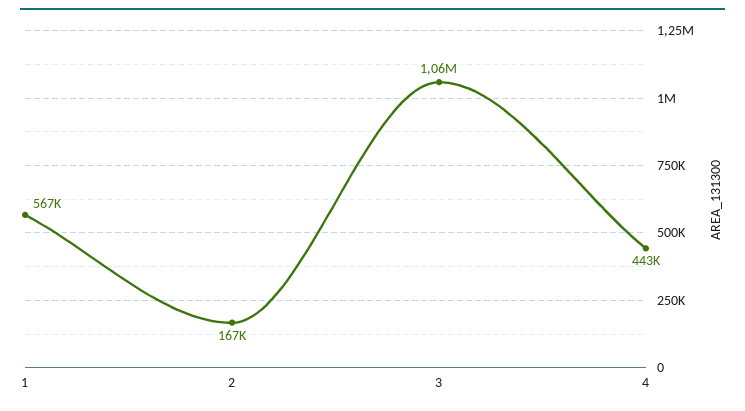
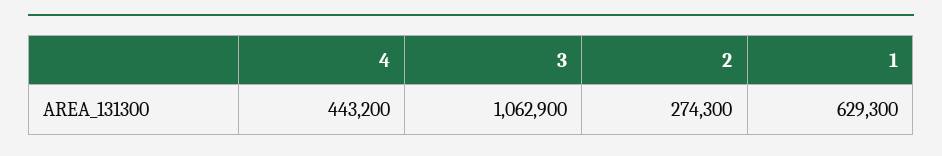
1: 567000 -> 629300
2: 167000 -> 274300

